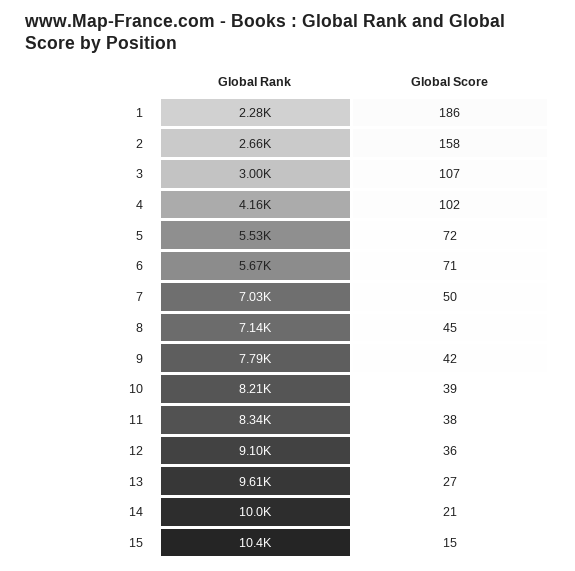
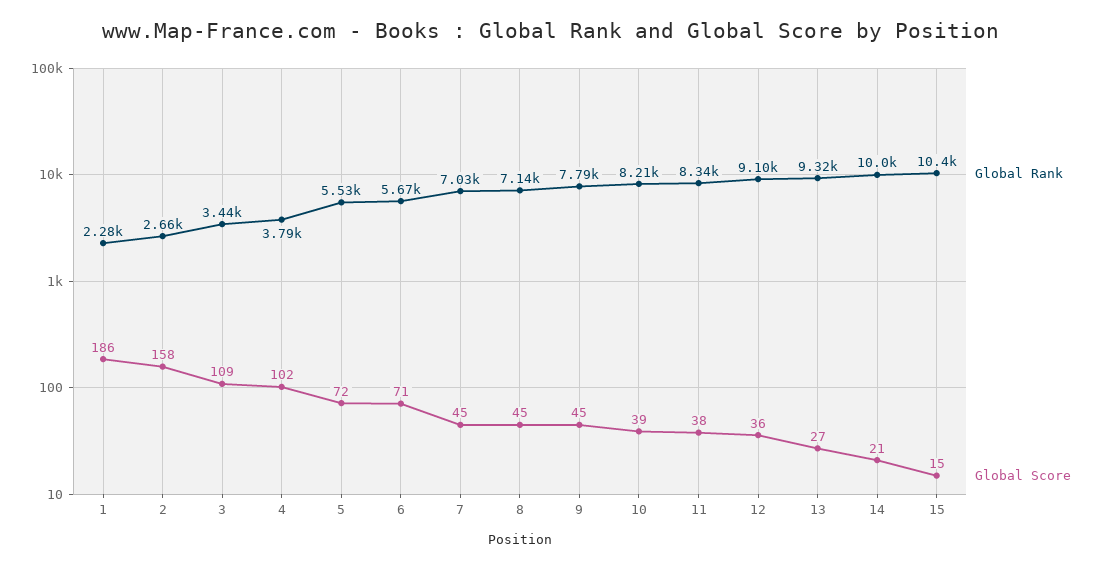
Global Rank, 3: 3000 -> 3440
Global Score, 3: 107 -> 109
Global Rank, 4: 4160 -> 3790
Global Score, 7: 50 -> 45
Global Score, 9: 42 -> 45
Global Rank, 13: 9610 -> 9320

